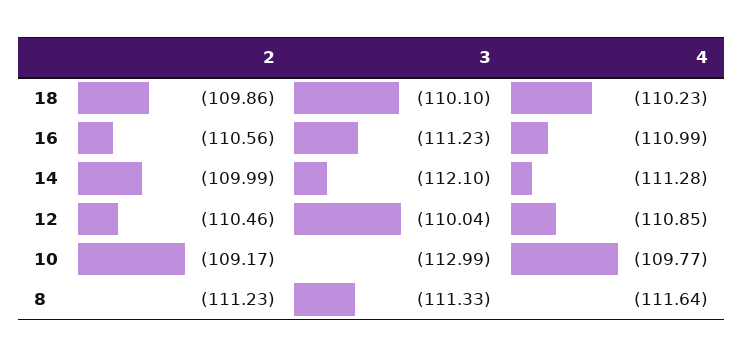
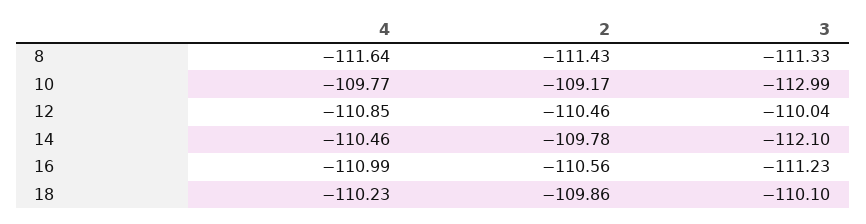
2, 14: -109.99 -> -109.78
4, 14: -111.28 -> -110.46
2, 8: -111.23 -> -111.43

